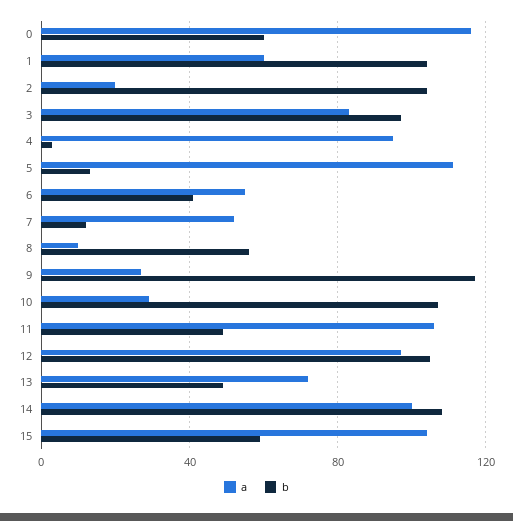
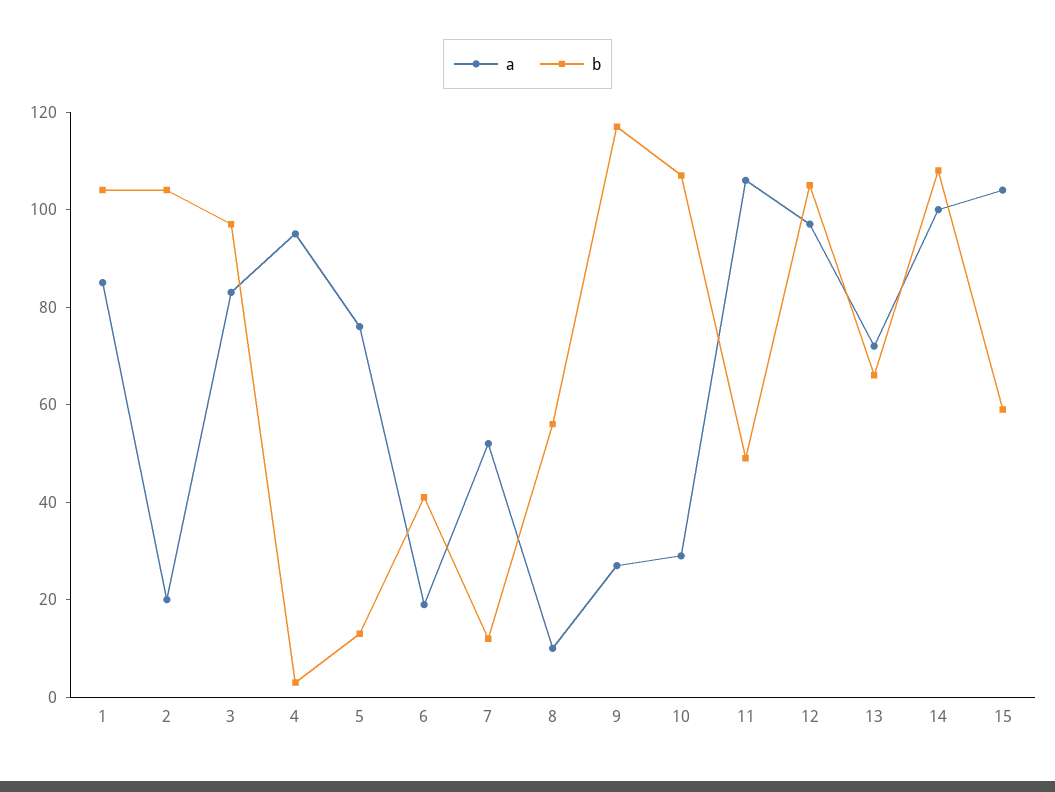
a, 0: 115 -> none
b, 0: 60 -> none
a, 1: 60 -> 85
a, 5: 110 -> 75
a, 6: 55 -> 20
b, 13: 50 -> 65

